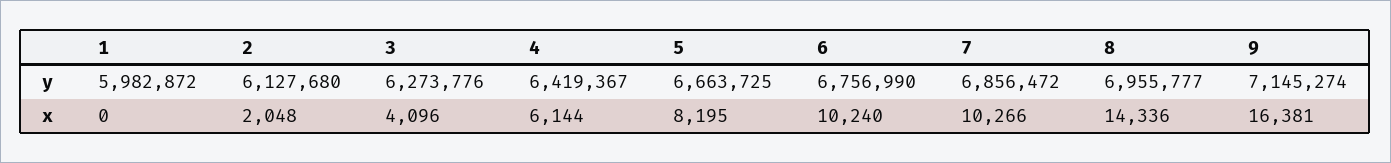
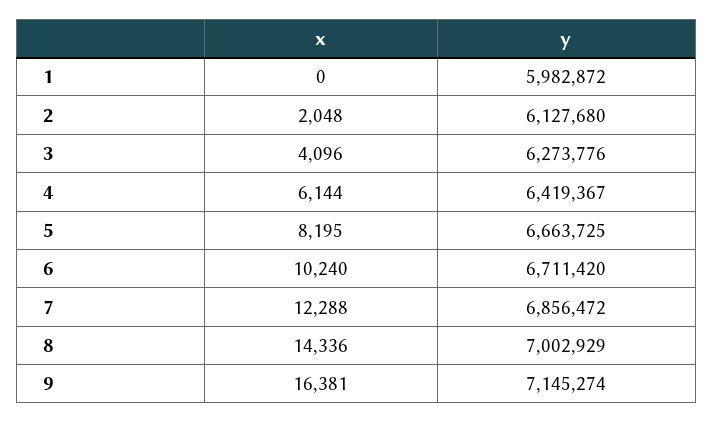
6, y: 6756990 -> 6711420
8, y: 6955777 -> 7002929
7, x: 10266 -> 12288

